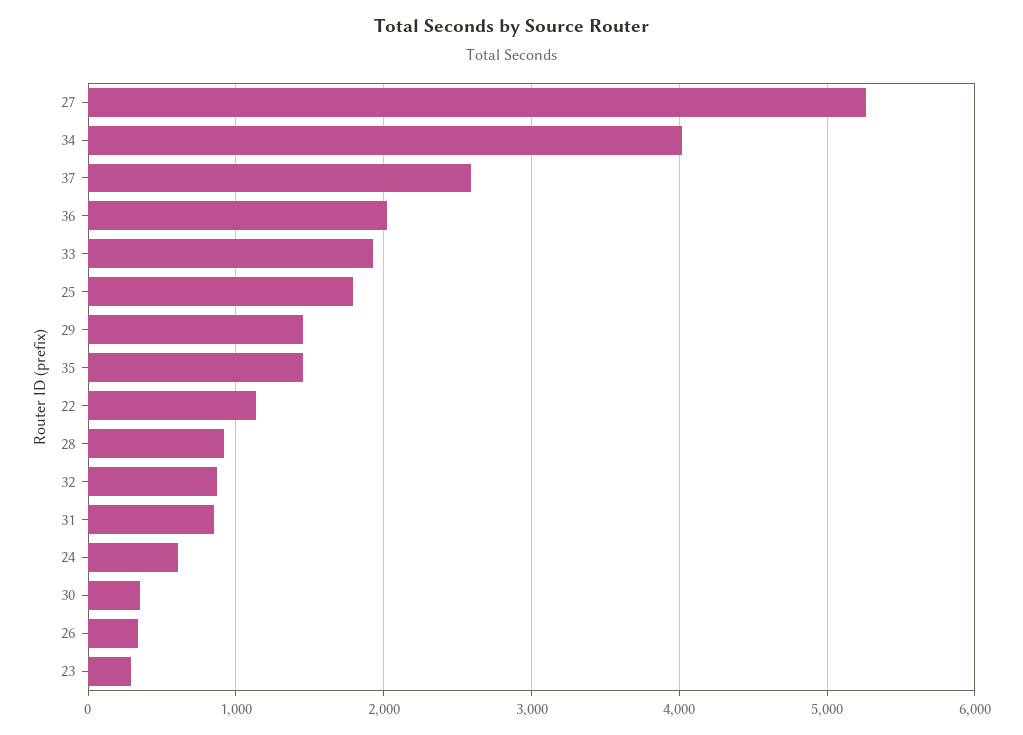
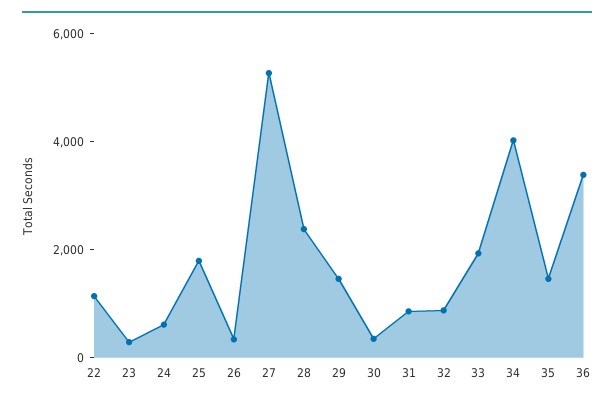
37: 2600 -> none
36: 2000 -> 3500
28: 900 -> 2500

